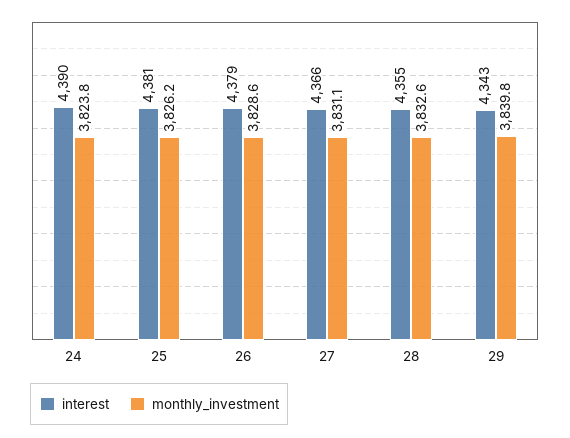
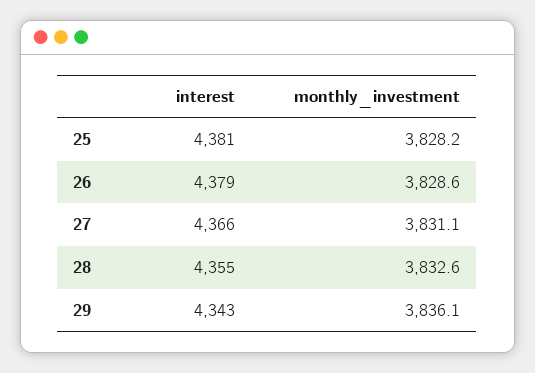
interest, 24: 4390 -> none
monthly_investment, 24: 3823.8 -> none
monthly_investment, 25: 3826.2 -> 3828.2
monthly_investment, 29: 3839.8 -> 3836.1

